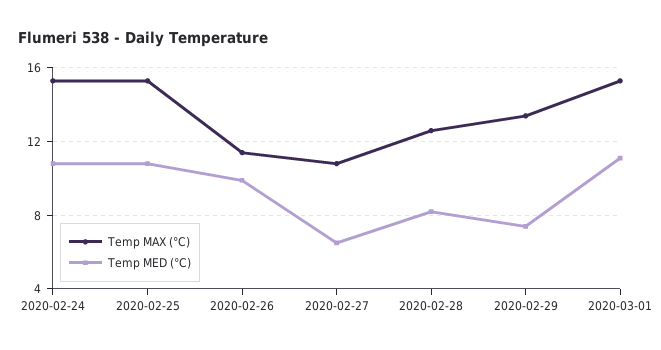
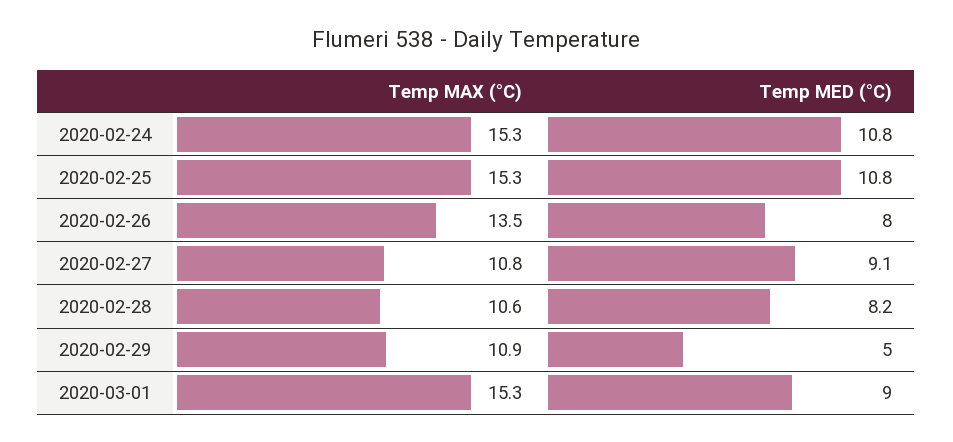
Temp MAX (°C), 2020-02-26: 11.5 -> 13.5
Temp MED (°C), 2020-02-26: 10 -> 8
Temp MED (°C), 2020-02-27: 6.5 -> 9.1
Temp MAX (°C), 2020-02-28: 12.5 -> 10.6
Temp MAX (°C), 2020-02-29: 13.5 -> 10.9
Temp MED (°C), 2020-02-29: 7.5 -> 5
Temp MED (°C), 2020-03-01: 11 -> 9

